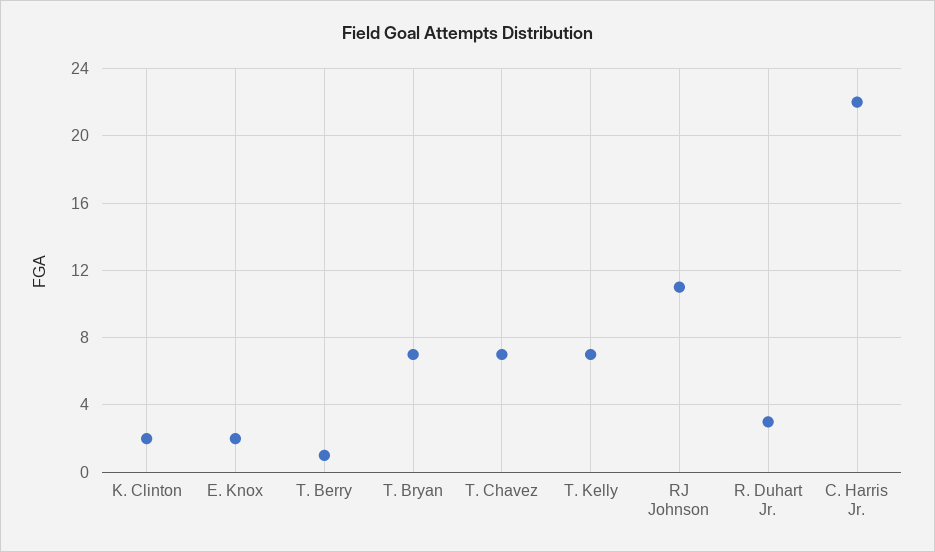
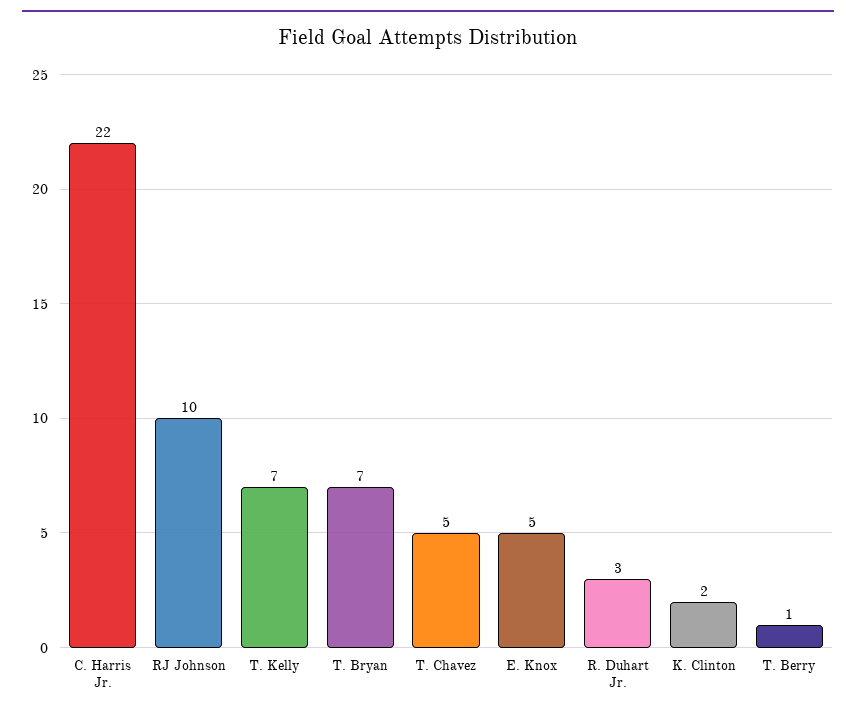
E. Knox: 2 -> 5
T. Chavez: 7 -> 5
RJ Johnson: 11 -> 10

